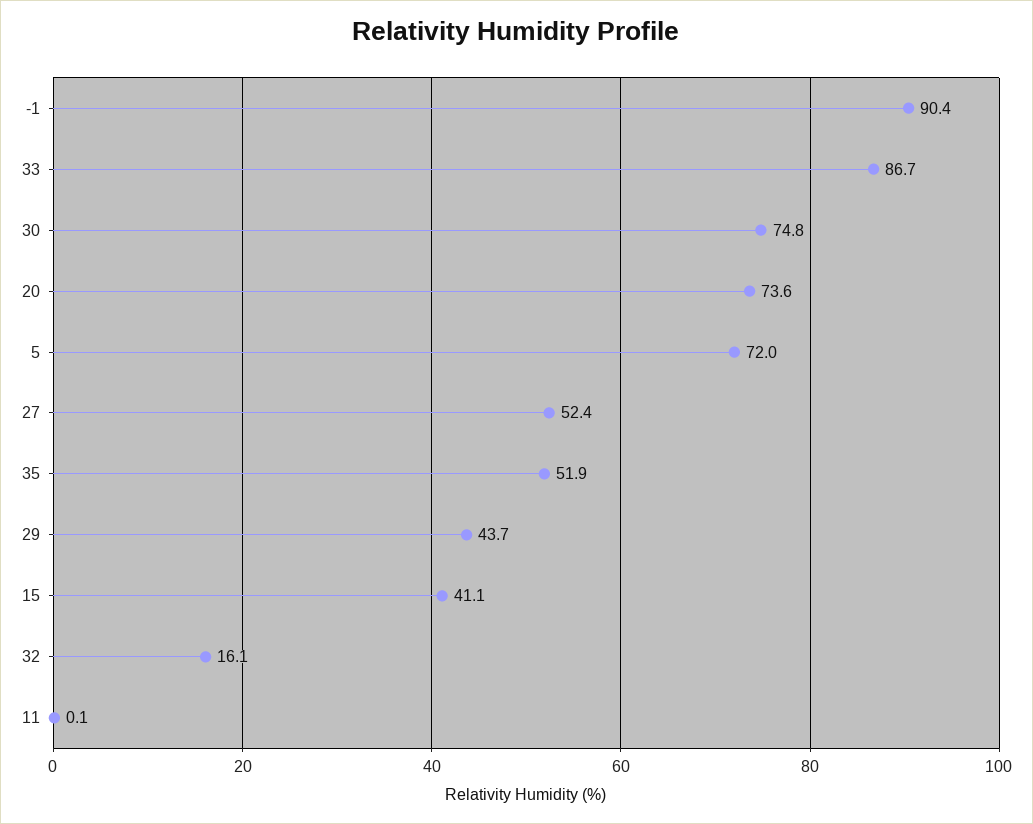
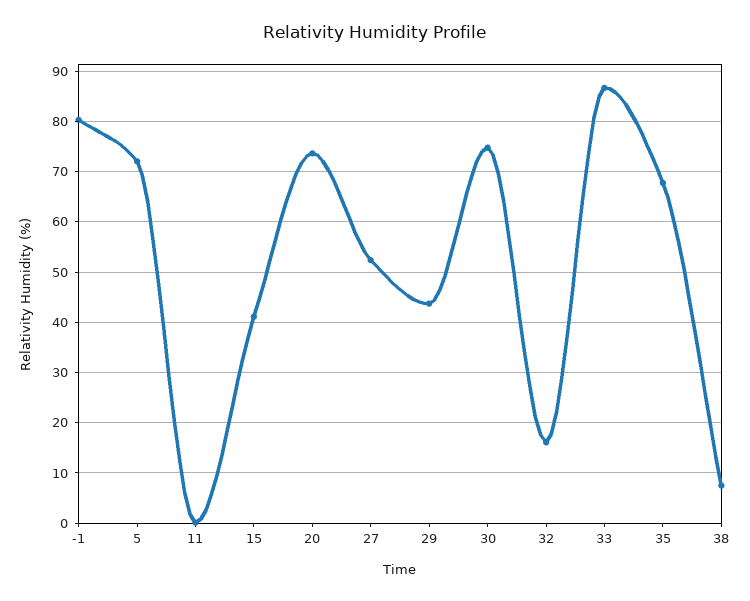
-1: 90.4 -> 80
35: 51.9 -> 68
38: none -> 8

